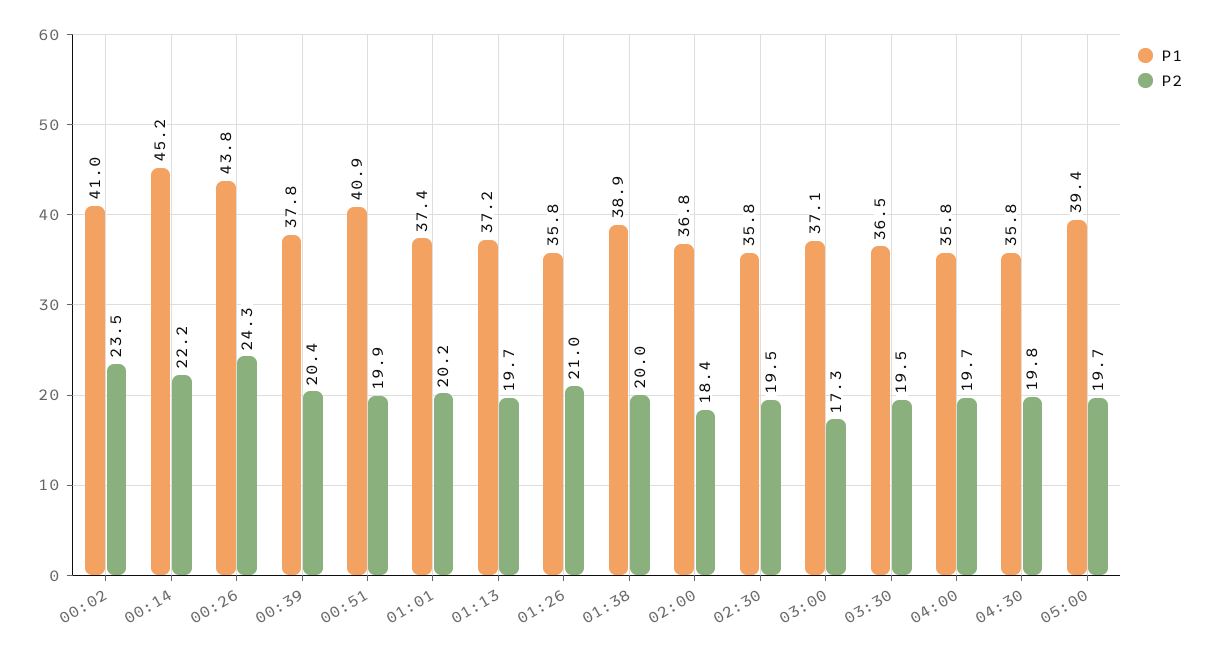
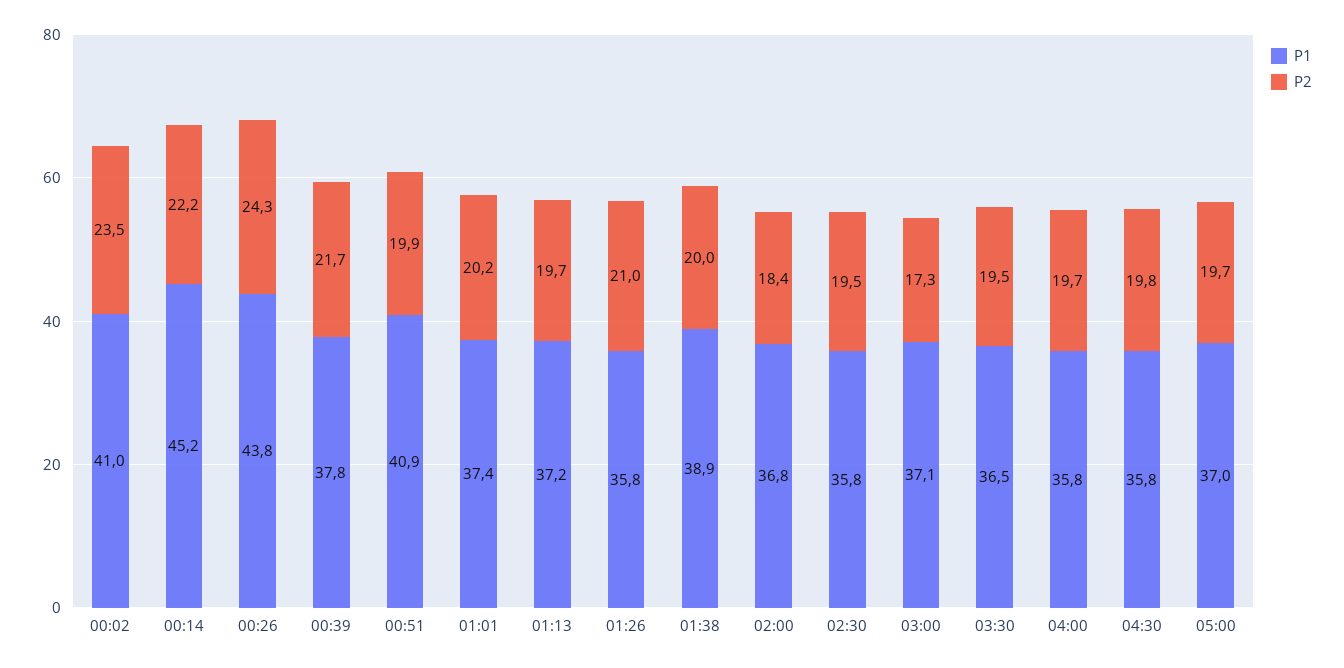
P2, 00:39: 20.4 -> 21.7
P1, 05:00: 39.4 -> 37

